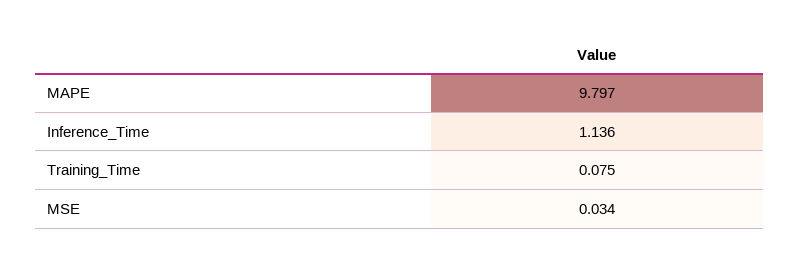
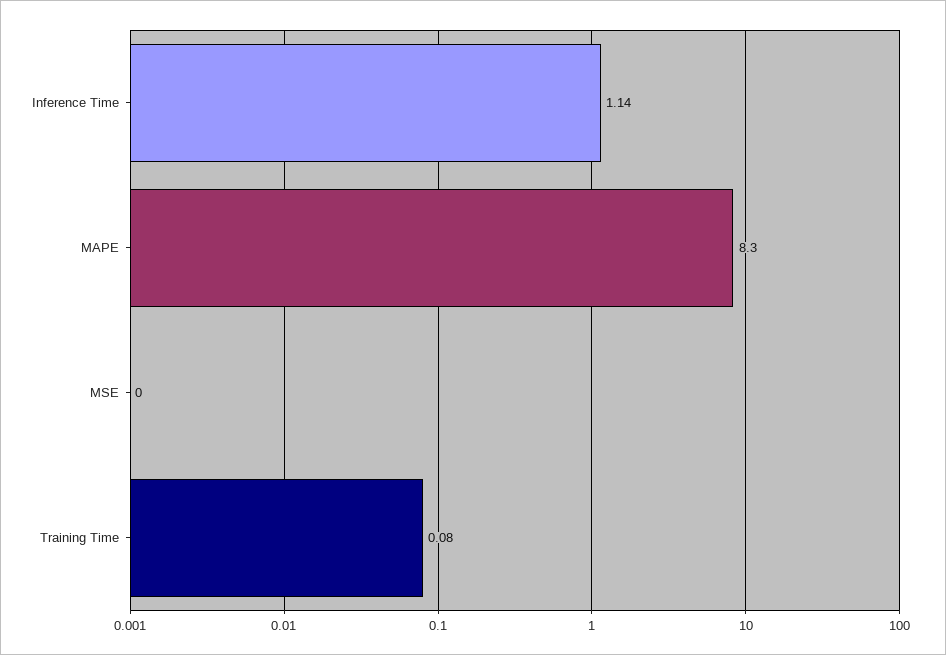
MAPE: 9.797 -> 8.3
MSE: 0.034 -> 0

